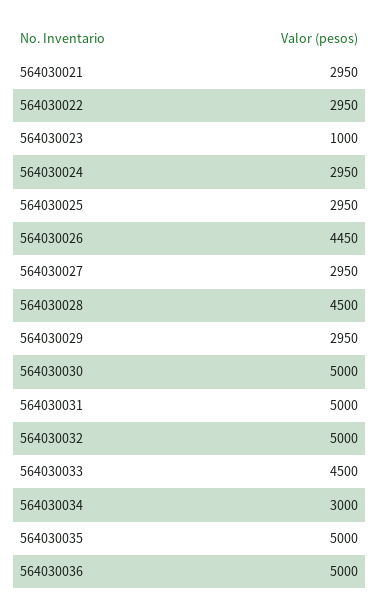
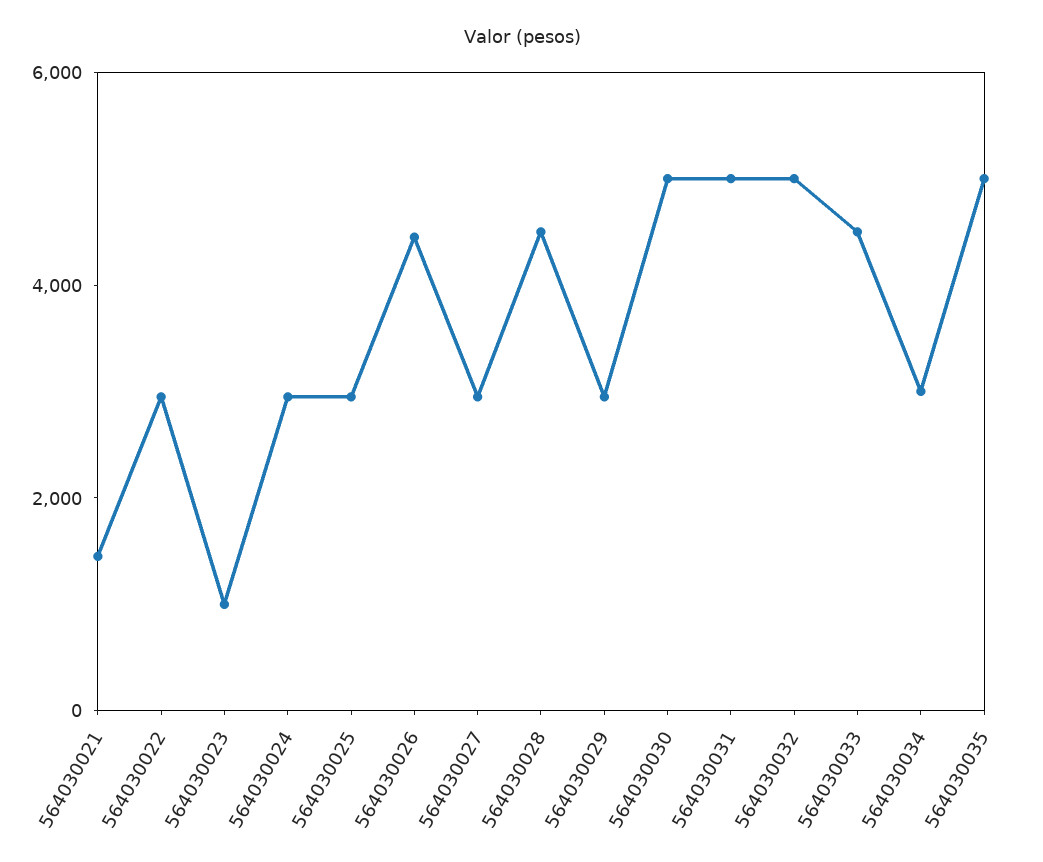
564030021: 2950 -> 1500
564030036: 5000 -> none

